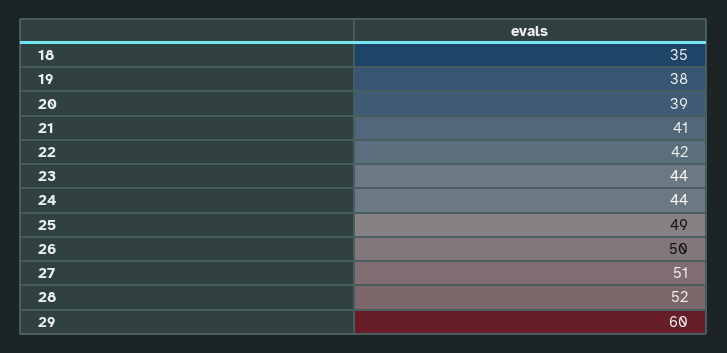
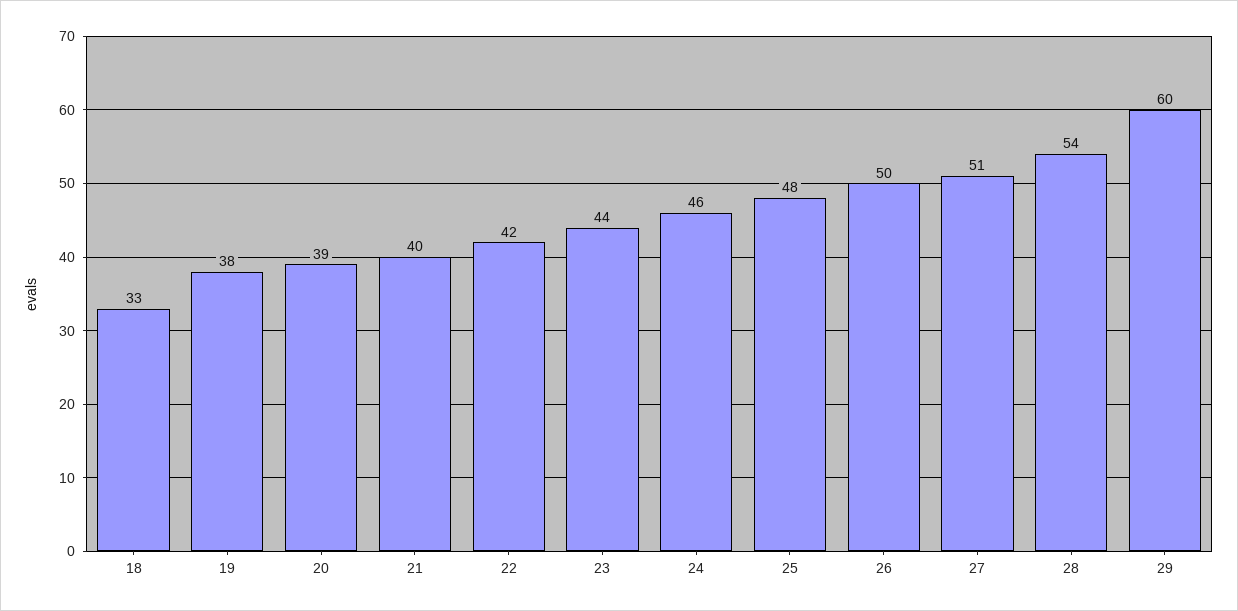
18: 35 -> 33
21: 41 -> 40
24: 44 -> 46
25: 49 -> 48
28: 52 -> 54

